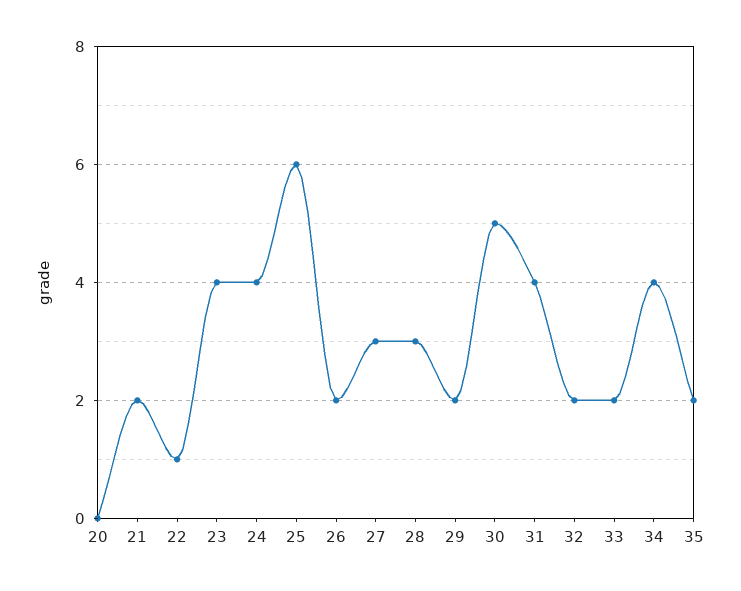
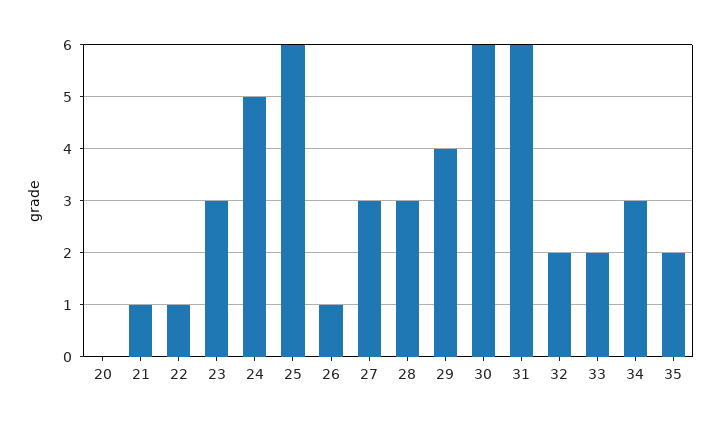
21: 2 -> 1
23: 4 -> 3
24: 4 -> 5
26: 2 -> 1
29: 2 -> 4
30: 5 -> 6
31: 4 -> 6
34: 4 -> 3

